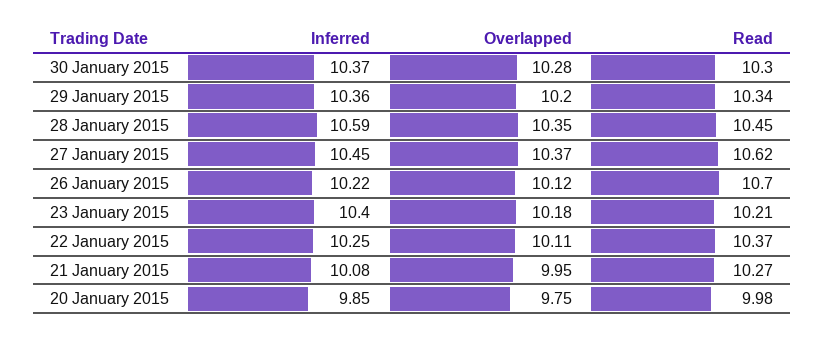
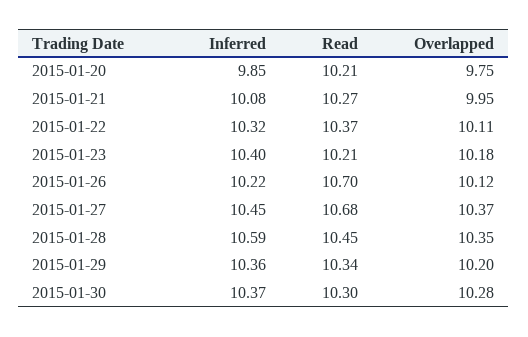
Read, 27 January 2015: 10.62 -> 10.68
Inferred, 22 January 2015: 10.25 -> 10.32
Read, 20 January 2015: 9.98 -> 10.21

